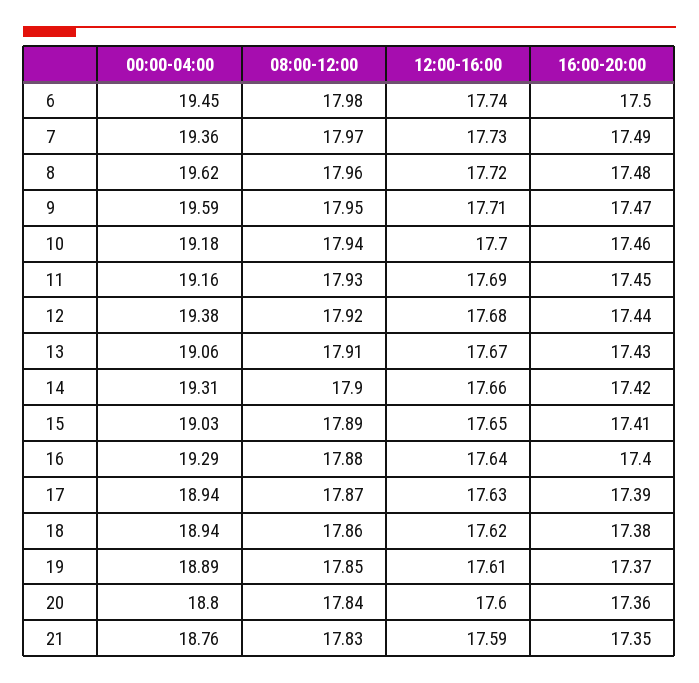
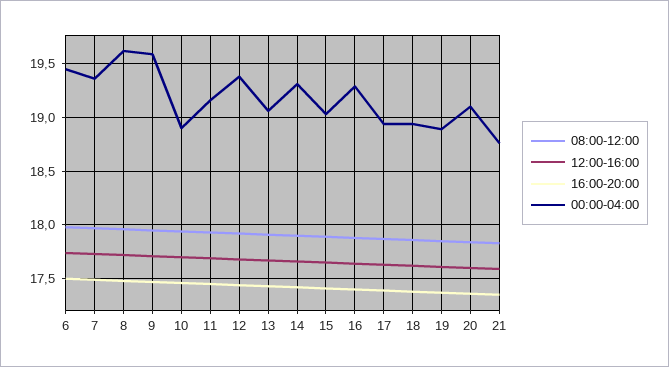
00:00-04:00, 10: 19.18 -> 18.9
00:00-04:00, 20: 18.8 -> 19.1

